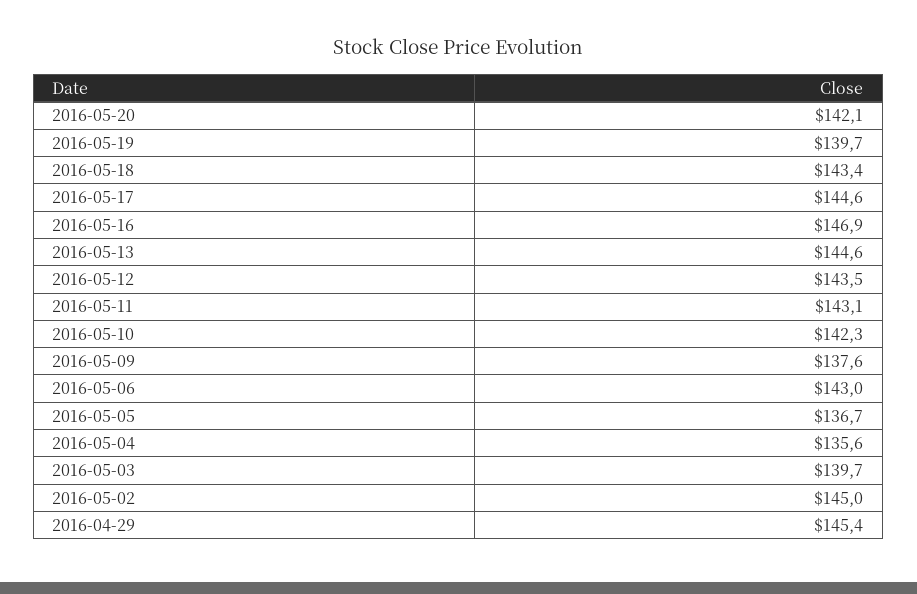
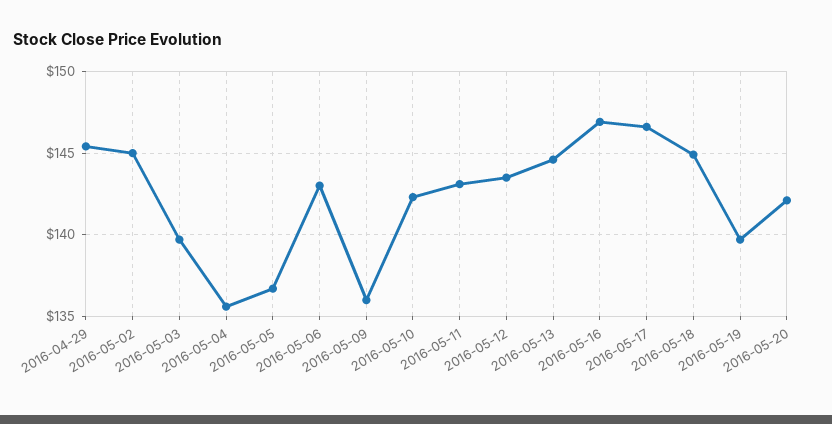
2016-05-18: 143.4 -> 145
2016-05-17: 144.6 -> 146.5
2016-05-09: 137.6 -> 136

